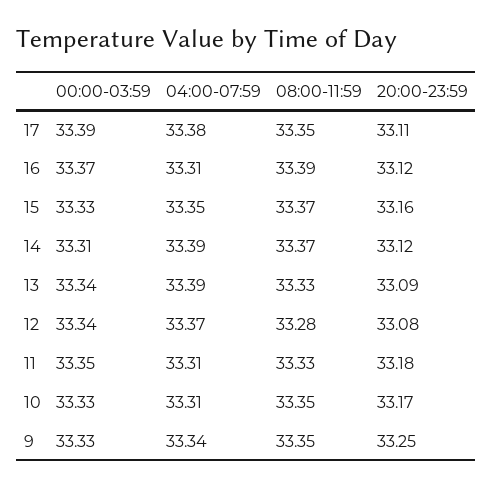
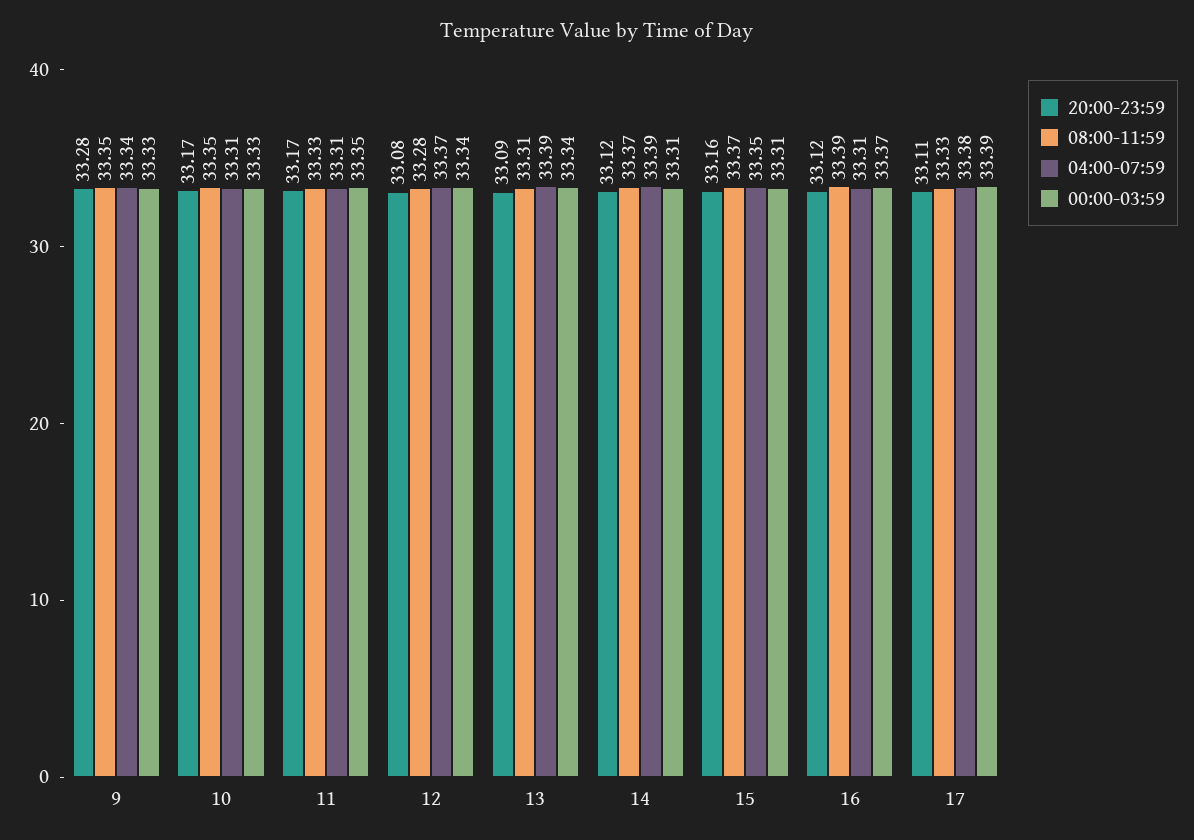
08:00-11:59, 17: 33.35 -> 33.33
00:00-03:59, 15: 33.33 -> 33.31
08:00-11:59, 13: 33.33 -> 33.31
20:00-23:59, 11: 33.18 -> 33.17
20:00-23:59, 9: 33.25 -> 33.28

